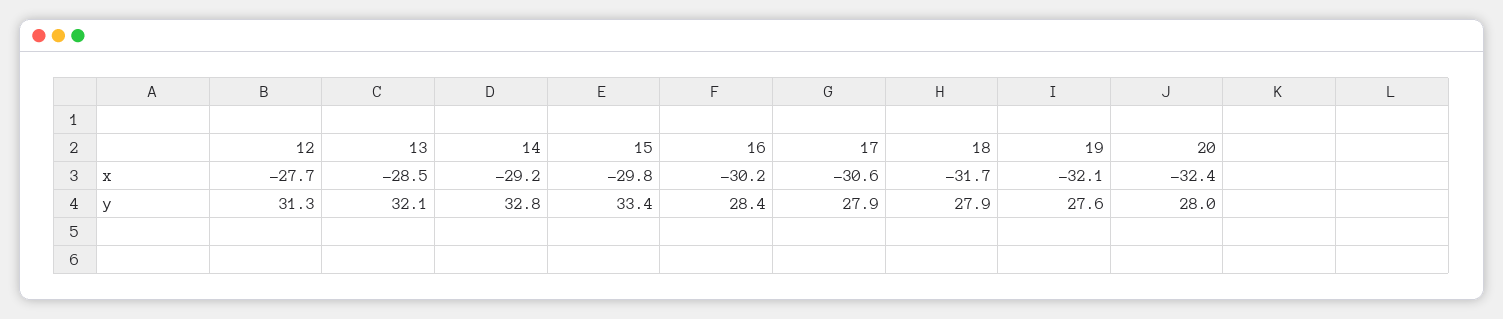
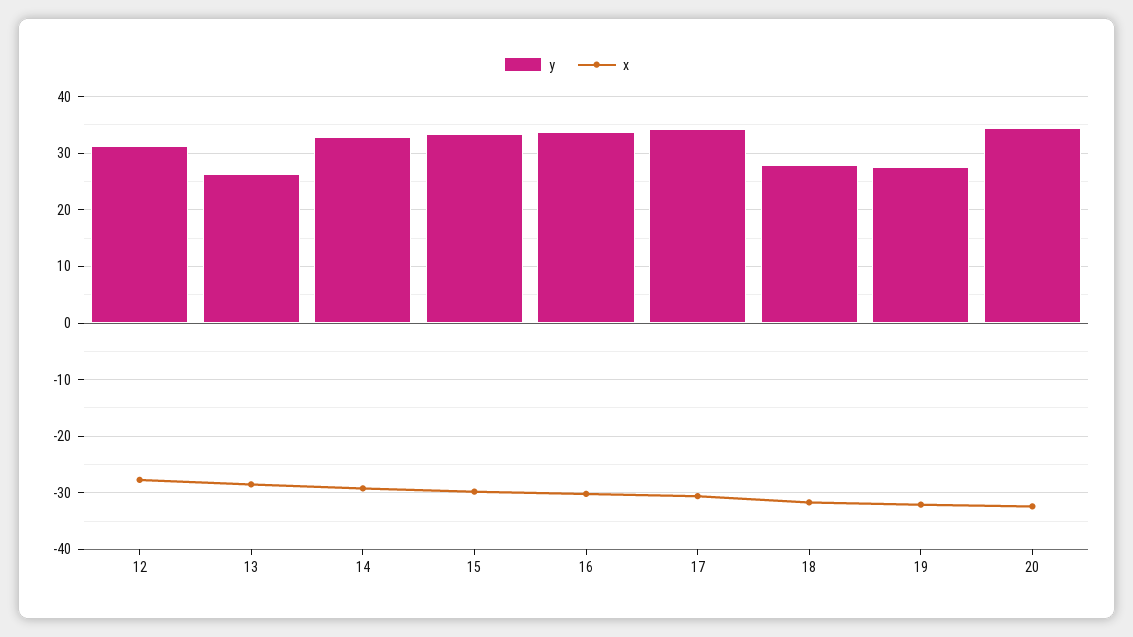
y, 13: 32.1 -> 26
y, 16: 28.4 -> 34
y, 17: 27.9 -> 34
y, 20: 28 -> 34

